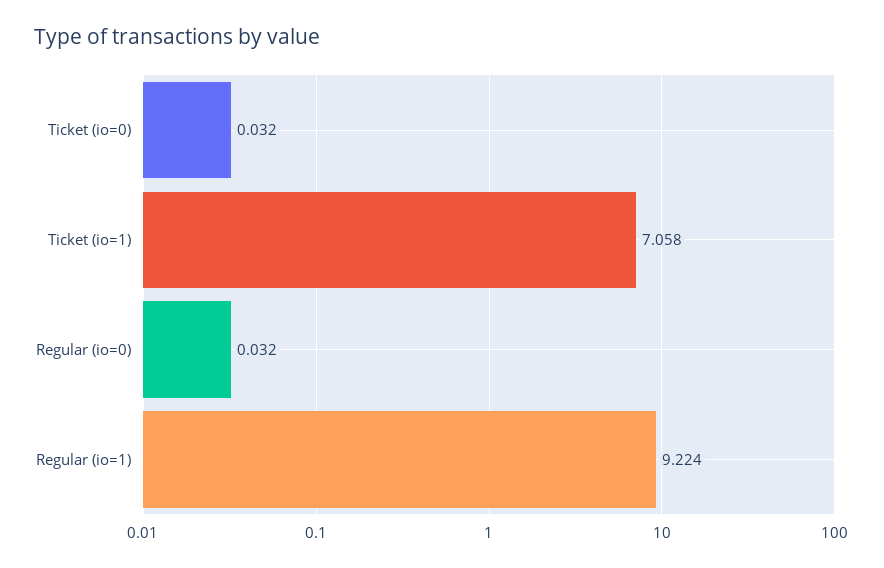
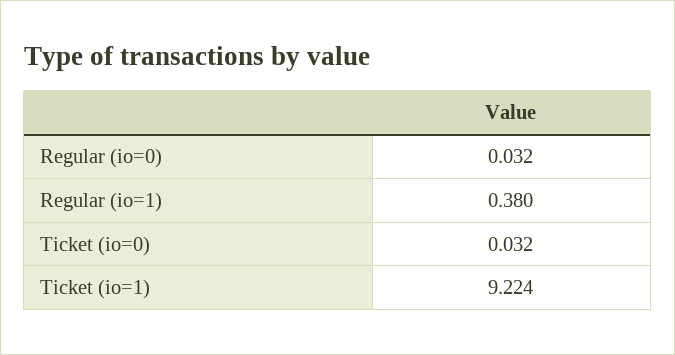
Ticket (io=1): 7.058 -> 9.224
Regular (io=1): 9.224 -> 0.38

